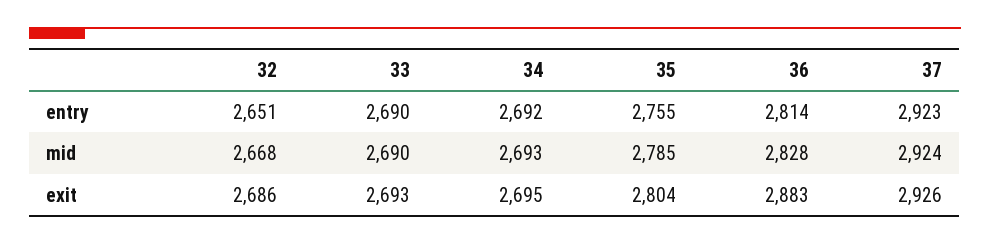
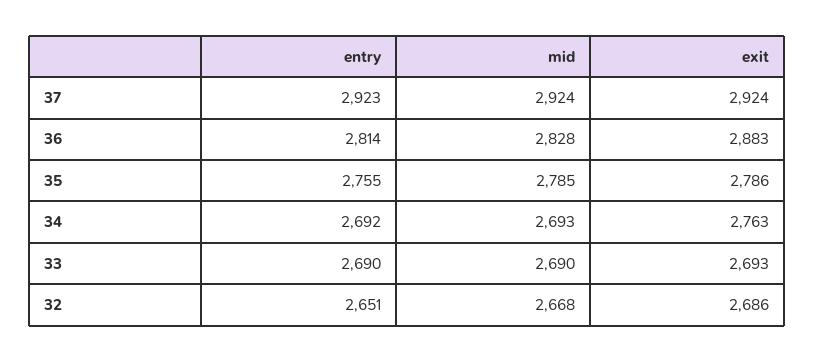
34, exit: 2695 -> 2763
35, exit: 2804 -> 2786
37, exit: 2926 -> 2924

